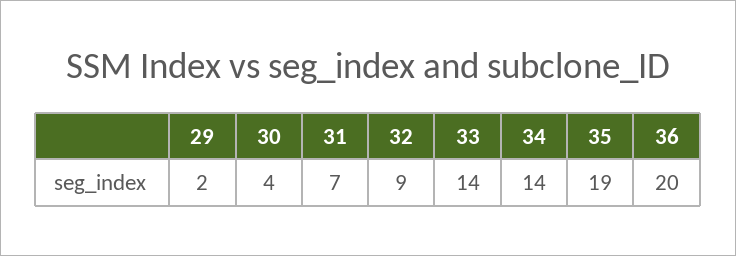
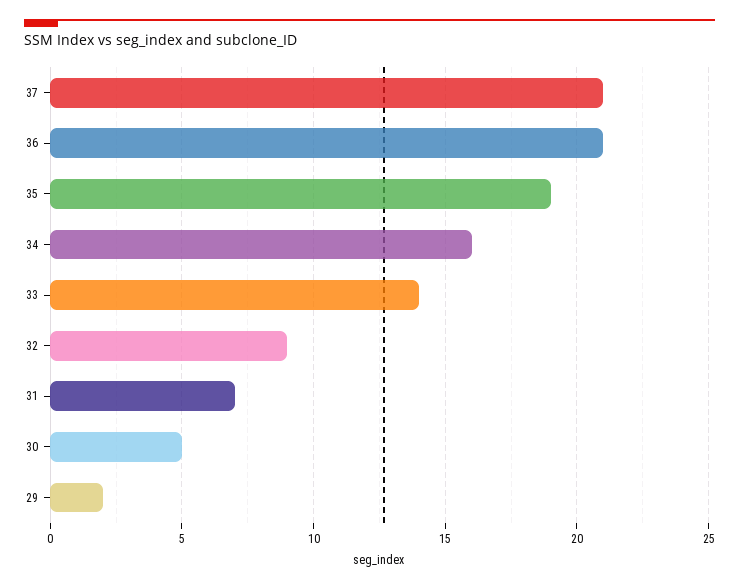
30: 4 -> 5
34: 14 -> 16
36: 20 -> 21
37: none -> 21

